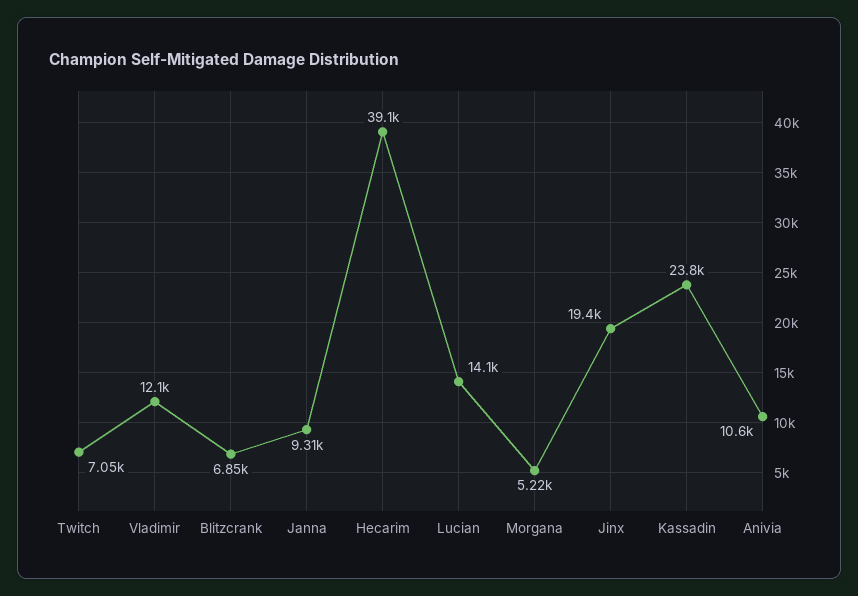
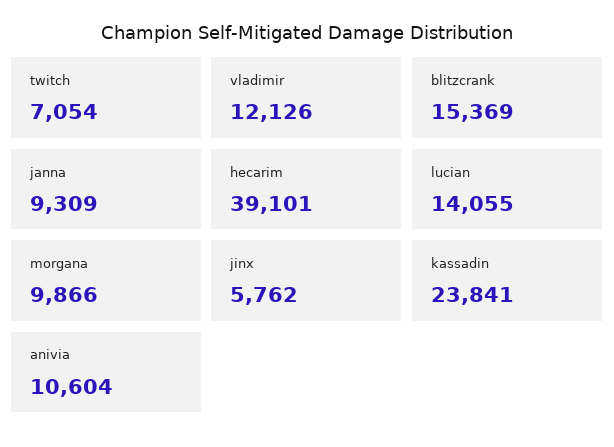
Blitzcrank: 6850 -> 15369
Morgana: 5220 -> 9866
Jinx: 19400 -> 5762

